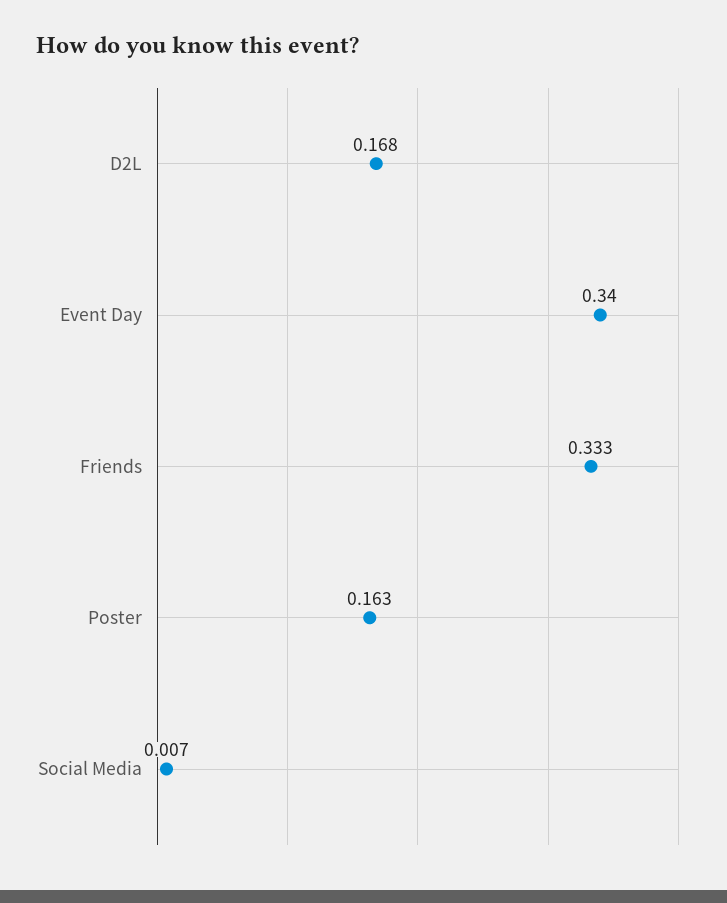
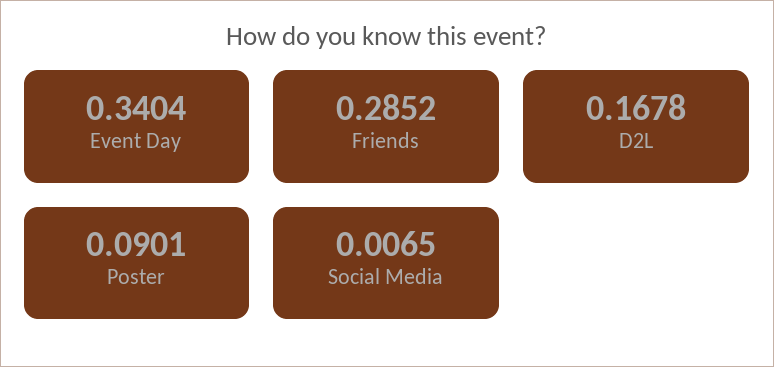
Friends: 0.333 -> 0.2852
Poster: 0.163 -> 0.0901

